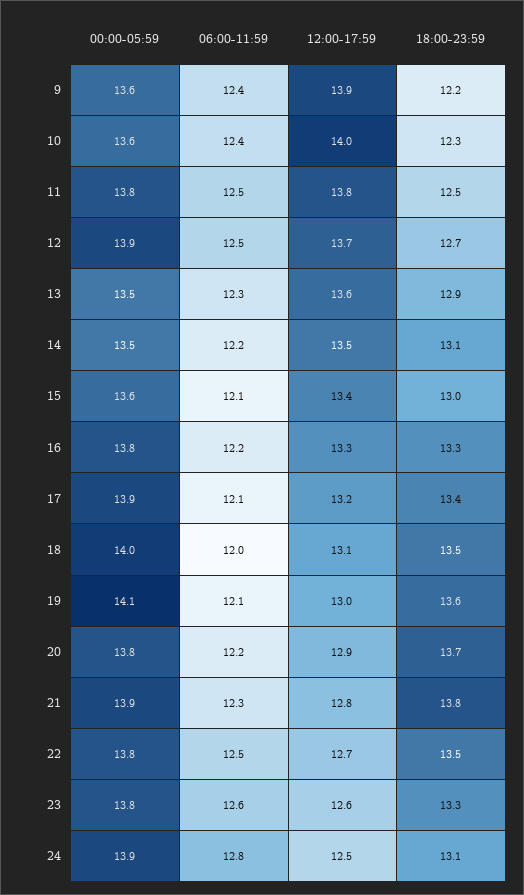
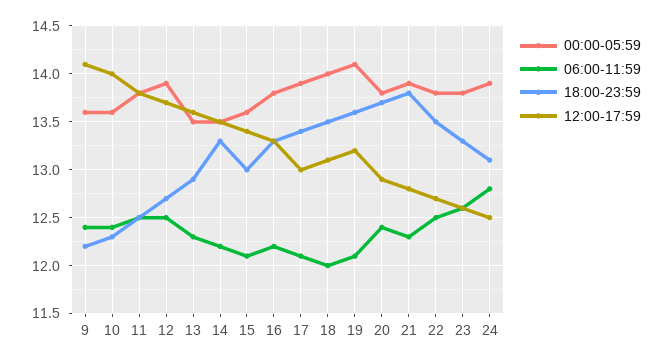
12:00-17:59, 9: 13.9 -> 14.1
18:00-23:59, 14: 13.1 -> 13.3
12:00-17:59, 17: 13.2 -> 13
12:00-17:59, 19: 13 -> 13.2
06:00-11:59, 20: 12.2 -> 12.4

